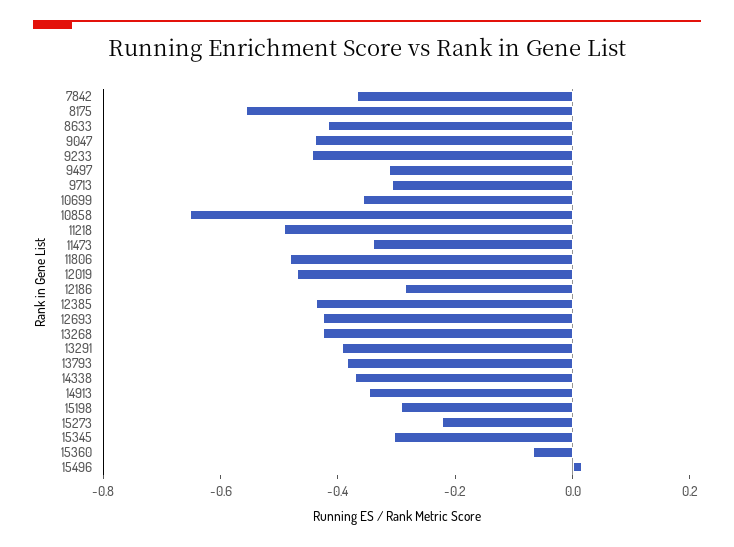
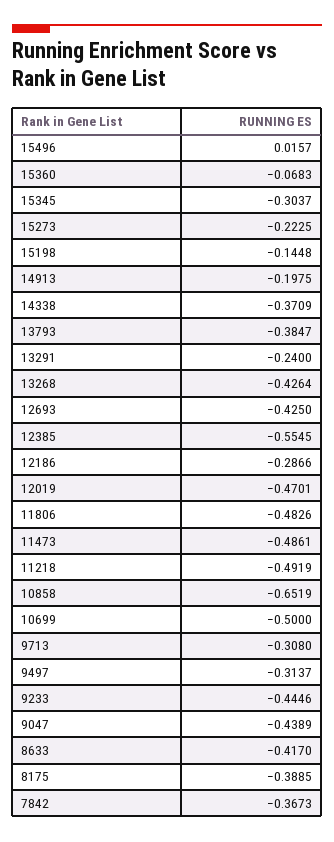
8175: -0.55 -> -0.3885
10699: -0.35 -> -0.5
11473: -0.35 -> -0.4861
12385: -0.45 -> -0.5545
13291: -0.4 -> -0.24
14913: -0.35 -> -0.1975
15198: -0.3 -> -0.1448

